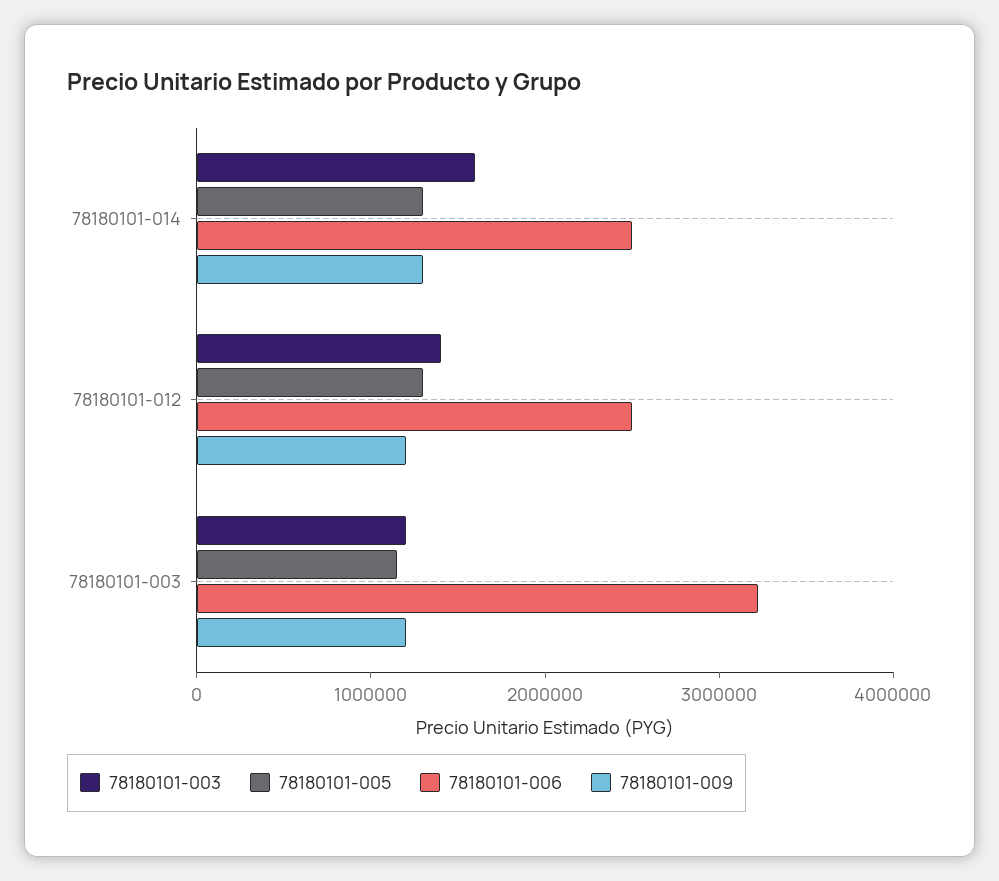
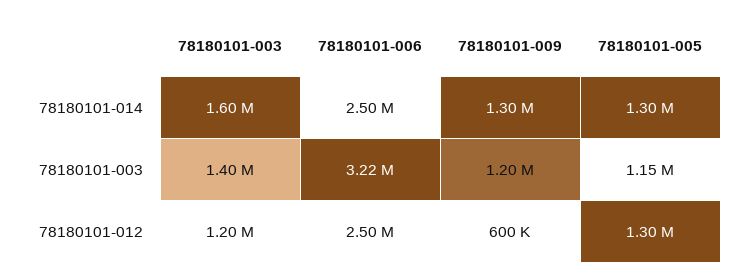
78180101-003, 78180101-012: 1400000 -> 1200000
78180101-009, 78180101-012: 1200000 -> 600000
78180101-003, 78180101-003: 1200000 -> 1400000

